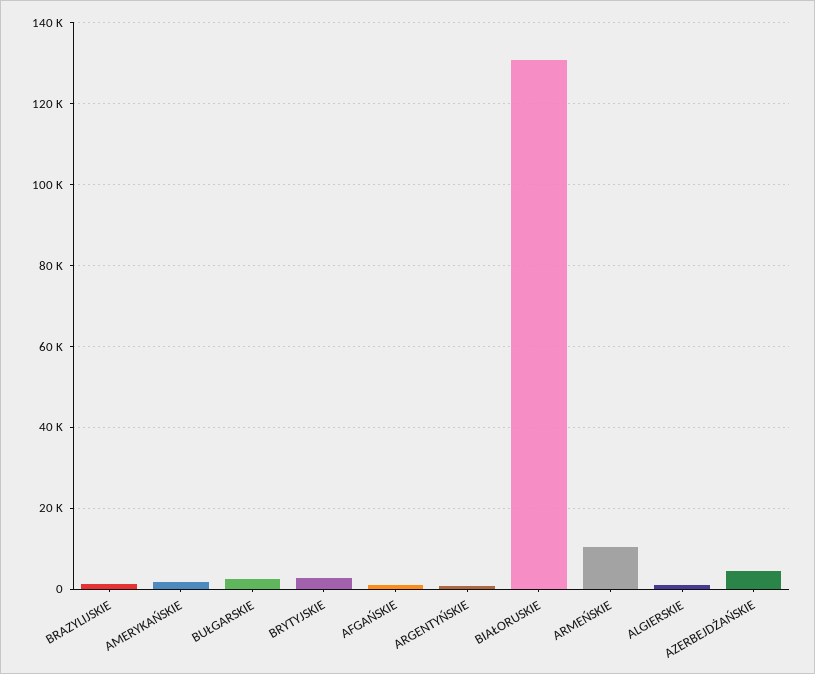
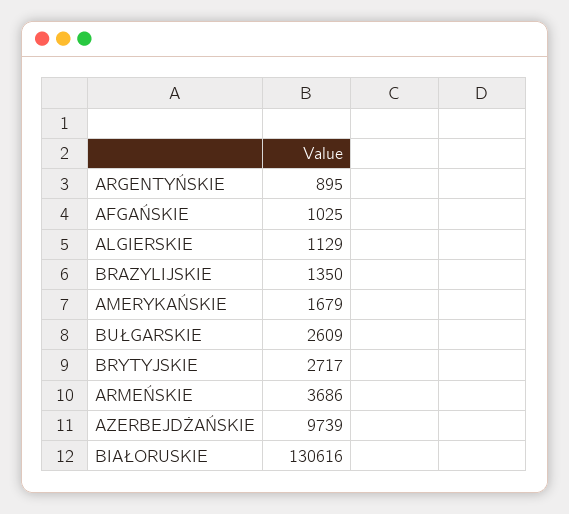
ARMEŃSKIE: 10000 -> 3686
AZERBEJDŻAŃSKIE: 4000 -> 9739

